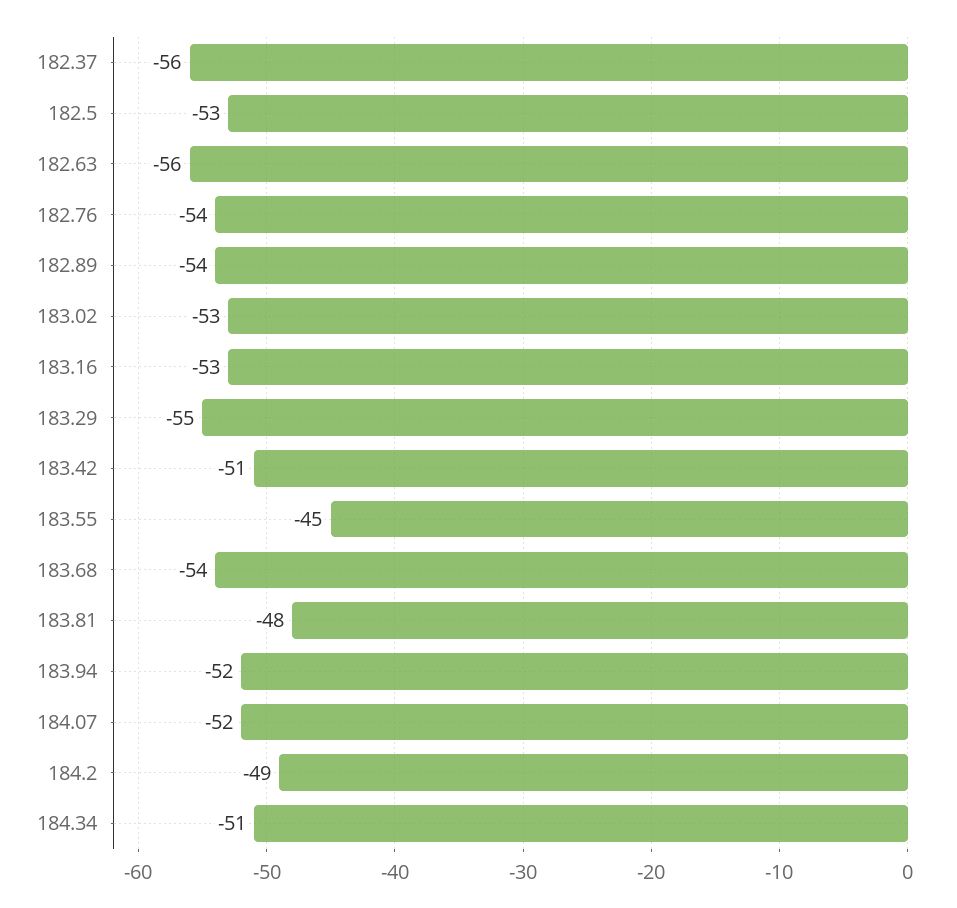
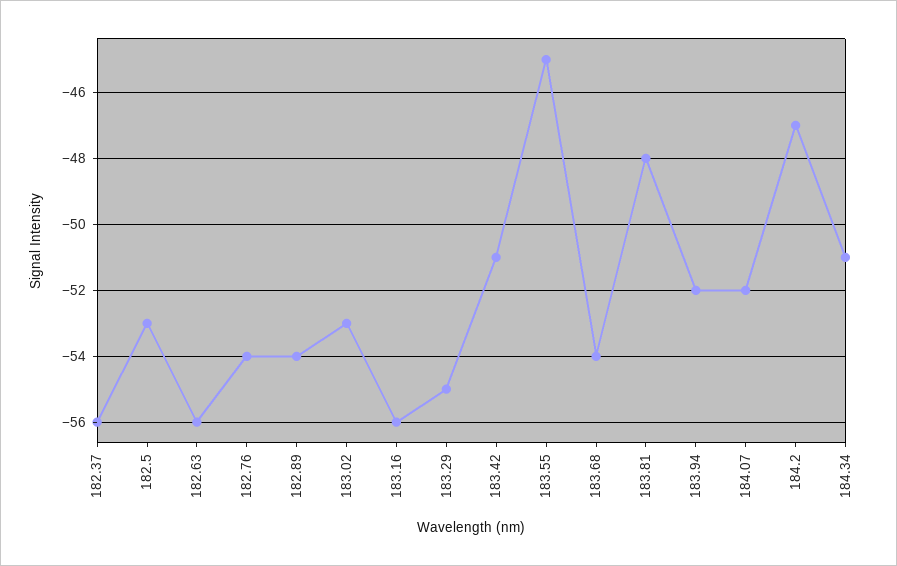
183.16: -53 -> -56
184.2: -49 -> -47

